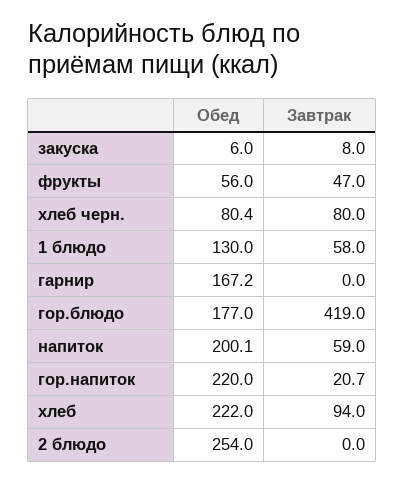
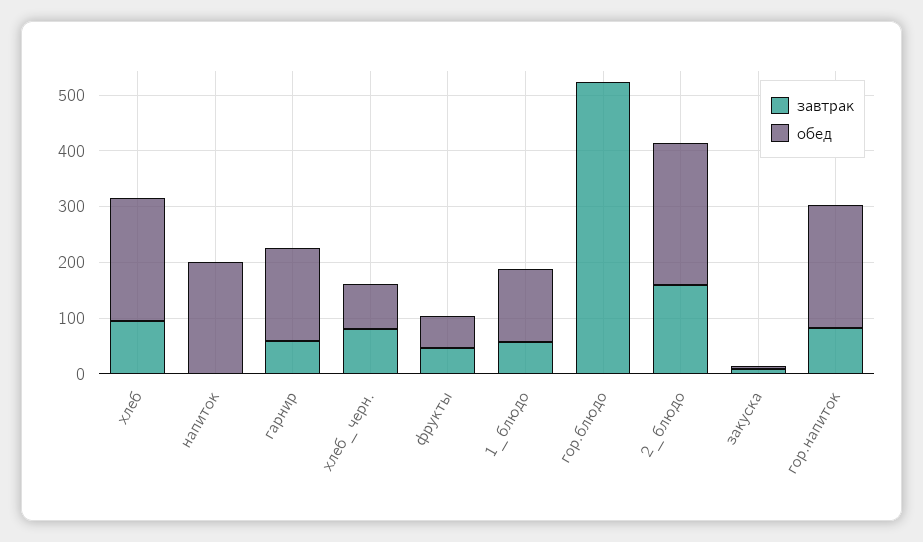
Завтрак, гарнир: 0 -> 60
Обед, гор.блюдо: 177 -> 0
Завтрак, гор.блюдо: 419 -> 520
Завтрак, напиток: 59 -> 0
Завтрак, гор.напиток: 20.7 -> 80
Завтрак, 2 блюдо: 0 -> 160

